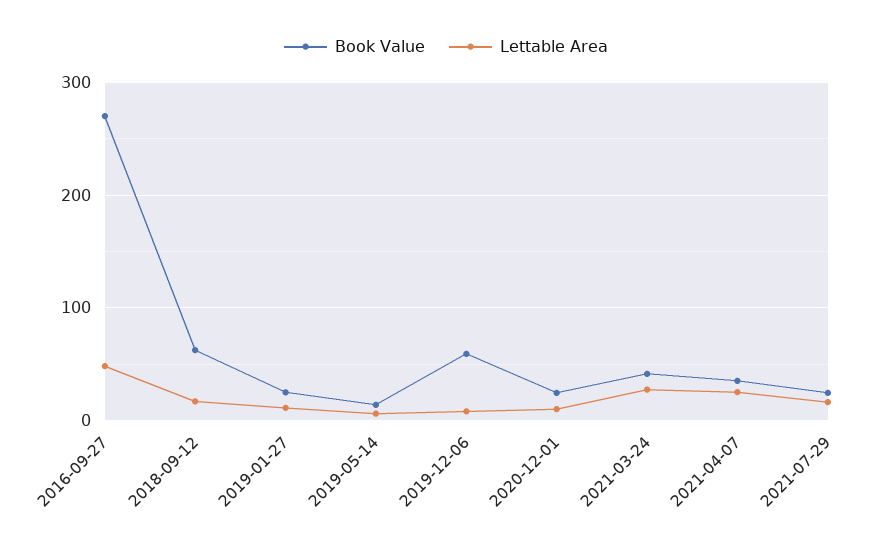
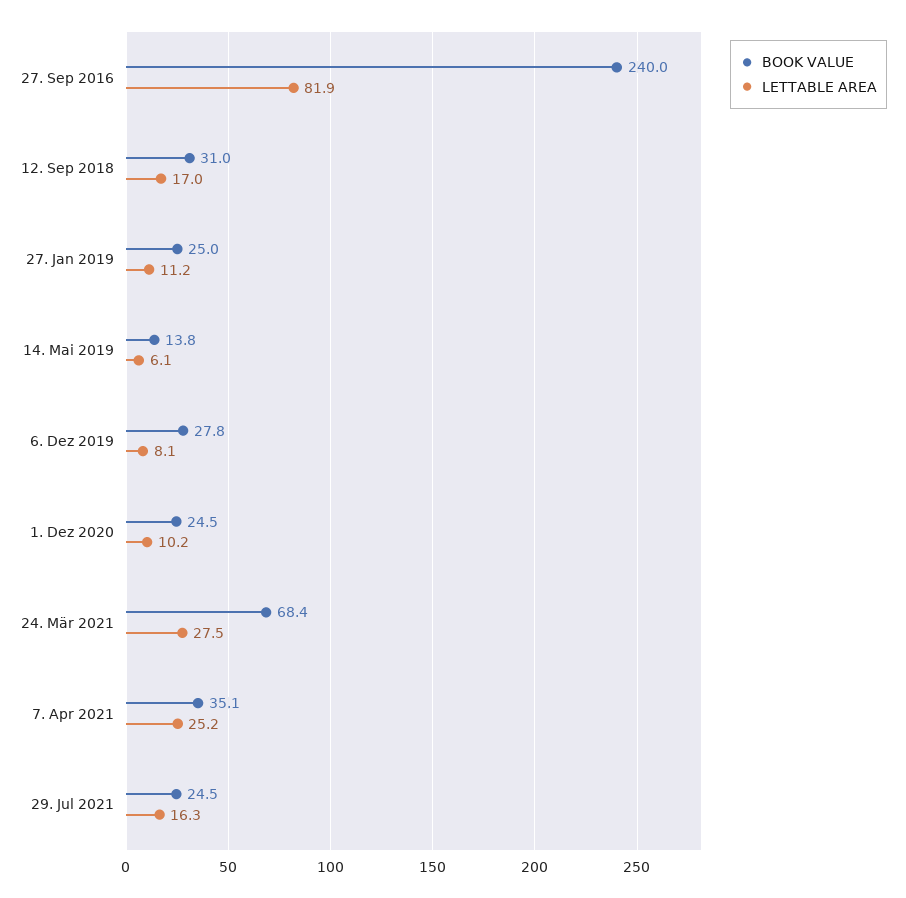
Book Value, 2016-09-27: 270 -> 240
Lettable Area, 2016-09-27: 50 -> 81.9
Book Value, 2018-09-12: 60 -> 31
Book Value, 2019-12-06: 60 -> 27.8
Book Value, 2021-03-24: 40 -> 68.4

